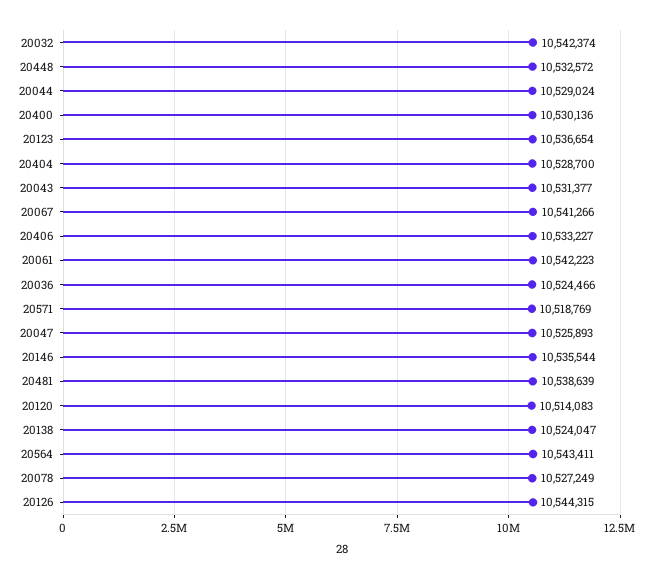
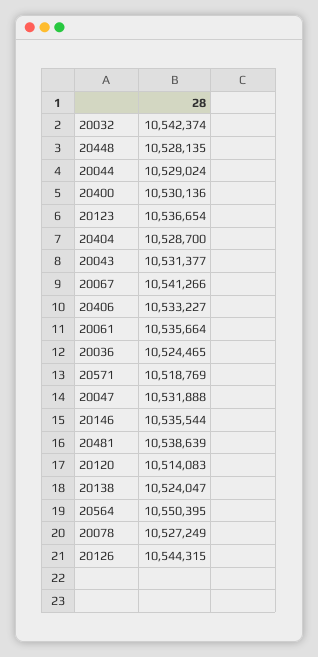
20448: 10532572 -> 10528135
20061: 10542223 -> 10535664
20036: 10524466 -> 10524465
20047: 10525893 -> 10531888
20564: 10543411 -> 10550395

